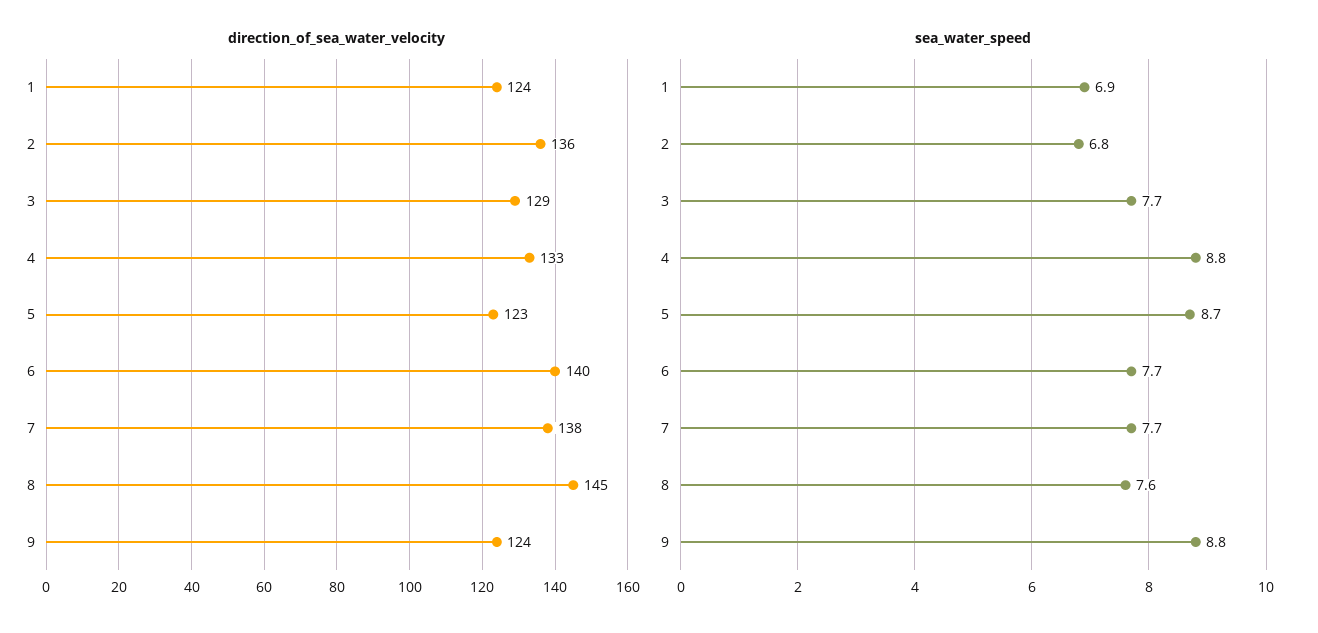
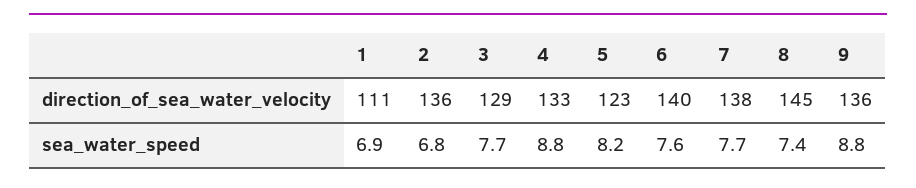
direction_of_sea_water_velocity, 1: 124 -> 111
direction_of_sea_water_velocity, 9: 124 -> 136
sea_water_speed, 5: 8.7 -> 8.2
sea_water_speed, 6: 7.7 -> 7.6
sea_water_speed, 8: 7.6 -> 7.4

